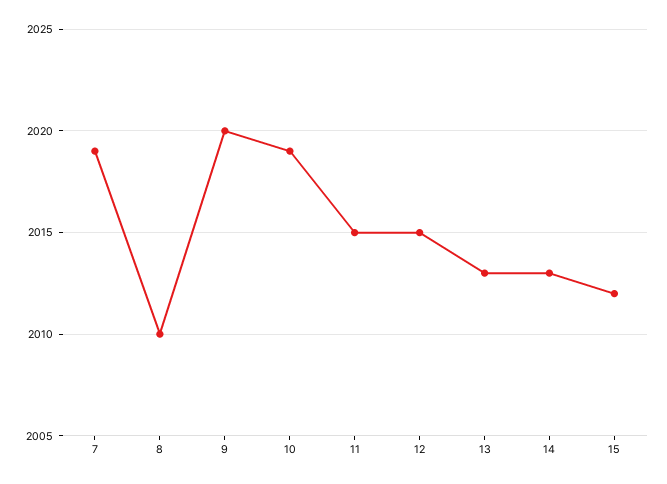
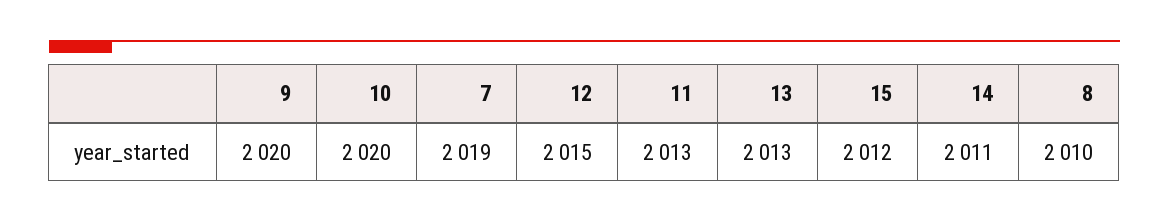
10: 2019 -> 2020
11: 2015 -> 2013
14: 2013 -> 2011

